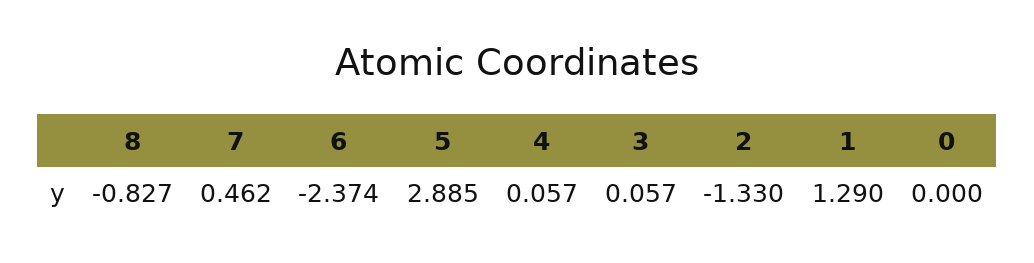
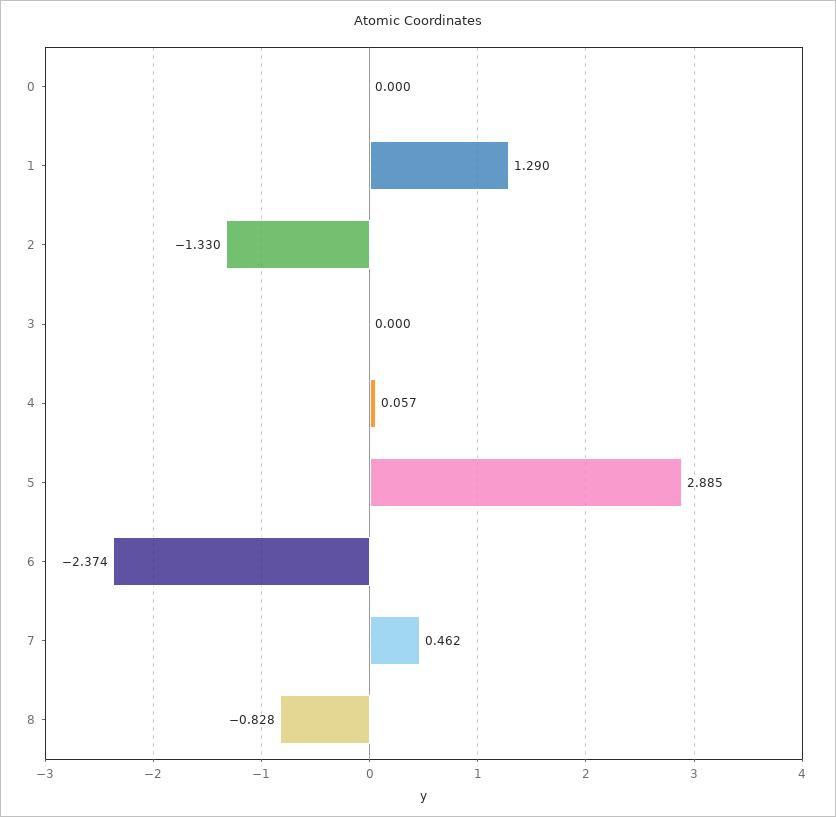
8: -0.827 -> -0.828
3: 0.057 -> 0

